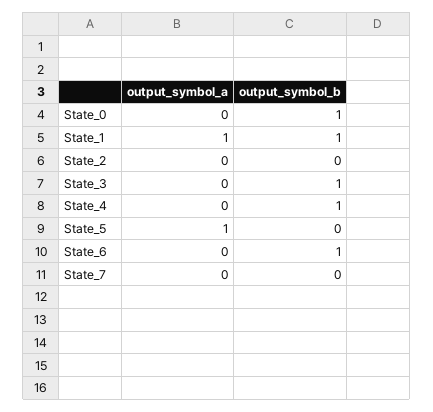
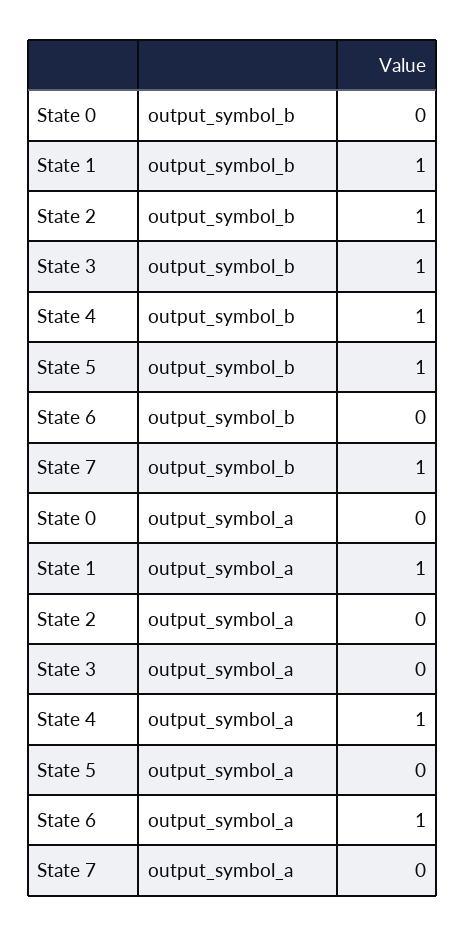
output_symbol_b, State_0: 1 -> 0
output_symbol_b, State_2: 0 -> 1
output_symbol_a, State_4: 0 -> 1
output_symbol_a, State_5: 1 -> 0
output_symbol_b, State_5: 0 -> 1
output_symbol_a, State_6: 0 -> 1
output_symbol_b, State_6: 1 -> 0
output_symbol_b, State_7: 0 -> 1

